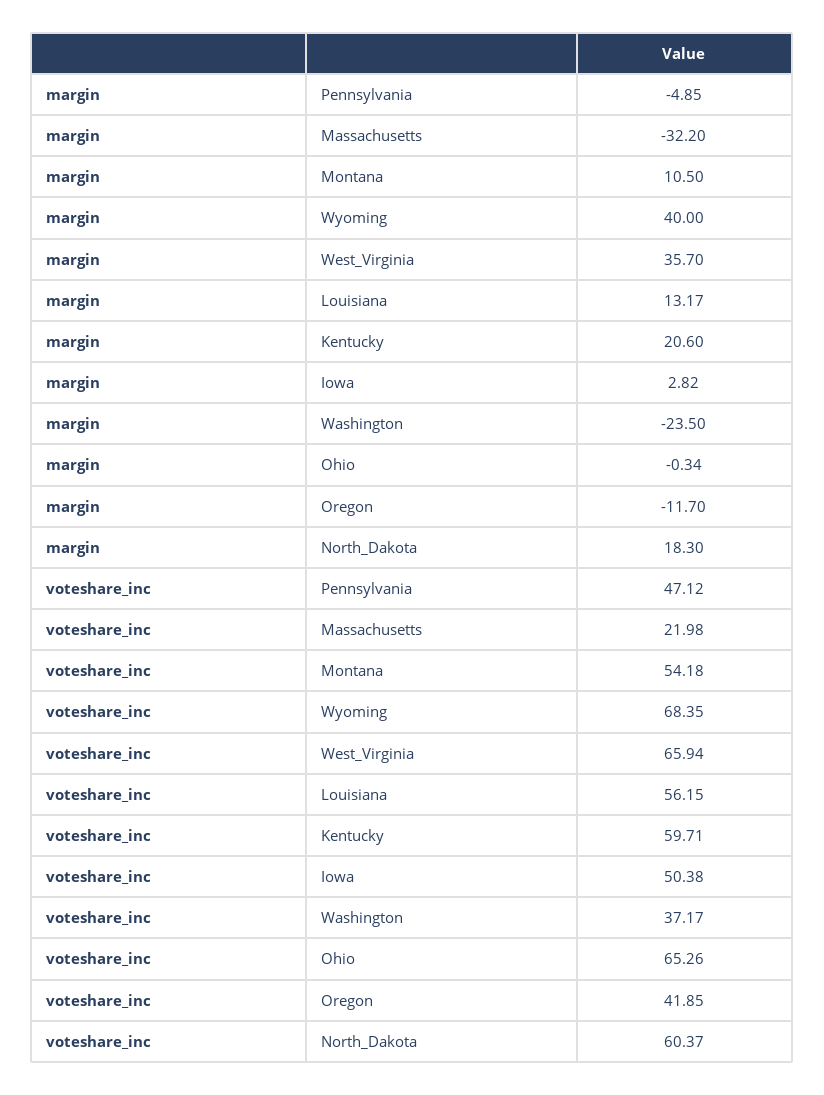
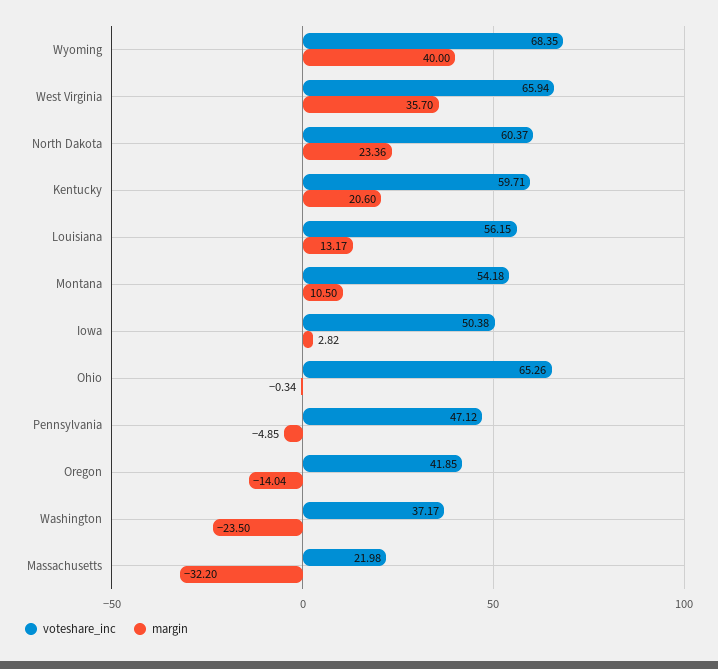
margin, Oregon: -11.7 -> -14.04
margin, North_Dakota: 18.3 -> 23.36

